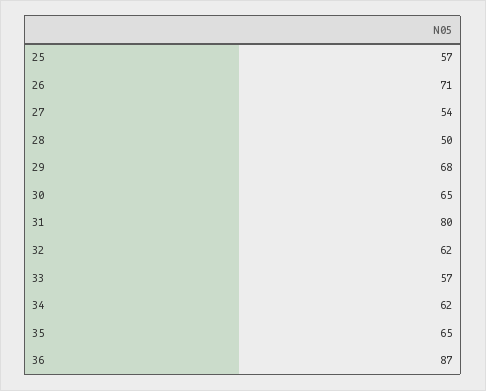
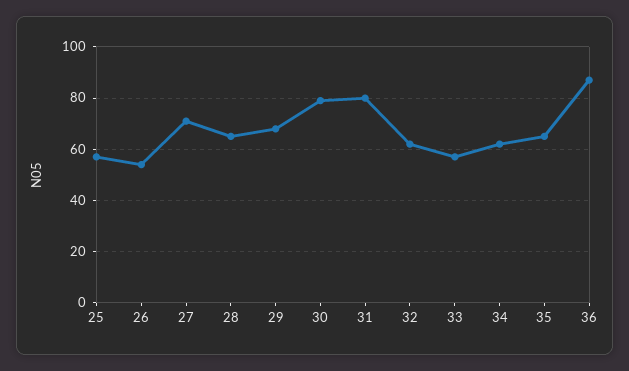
26: 71 -> 55
27: 54 -> 70
28: 50 -> 65
30: 65 -> 80

